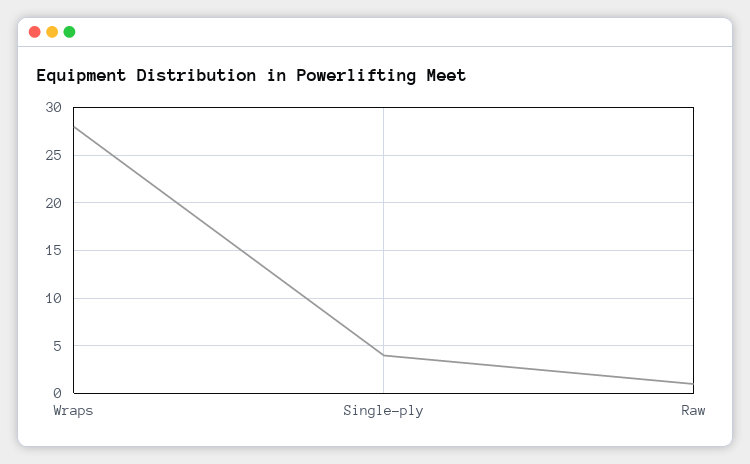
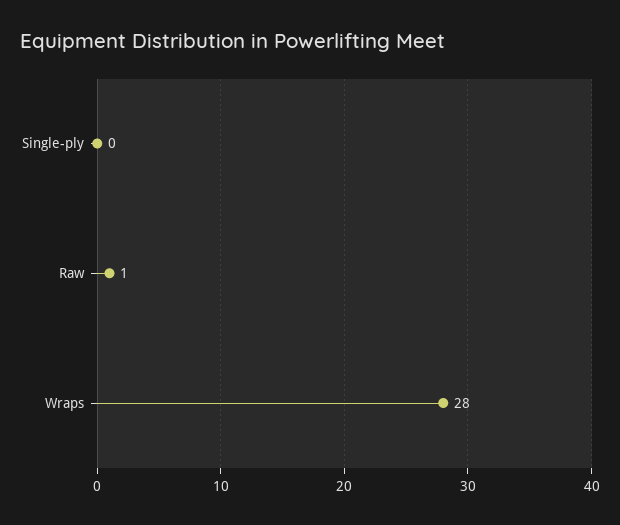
Single-ply: 4 -> 0

